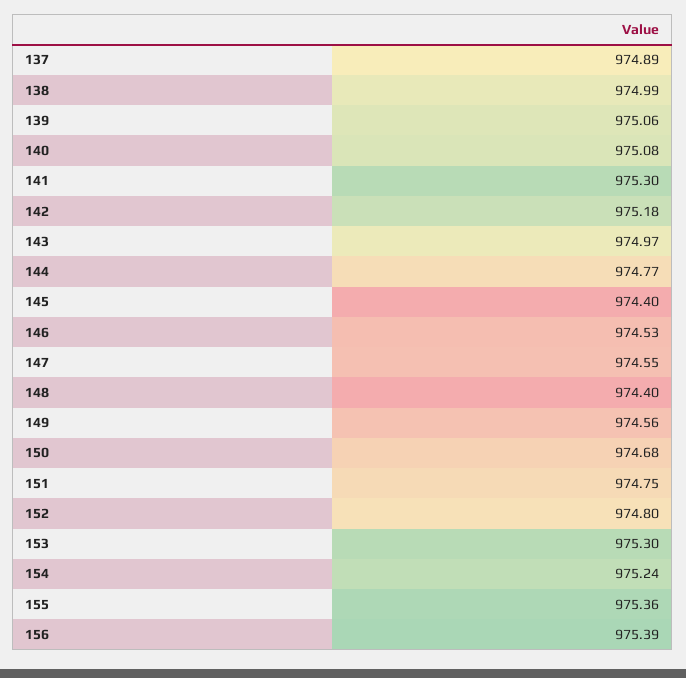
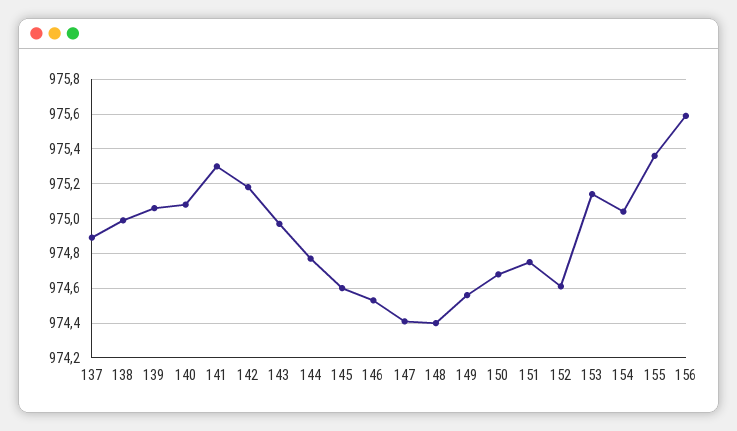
145: 974.4 -> 974.6
147: 974.55 -> 974.4
152: 974.8 -> 974.6
153: 975.3 -> 975.15
154: 975.24 -> 975.05
156: 975.39 -> 975.6

